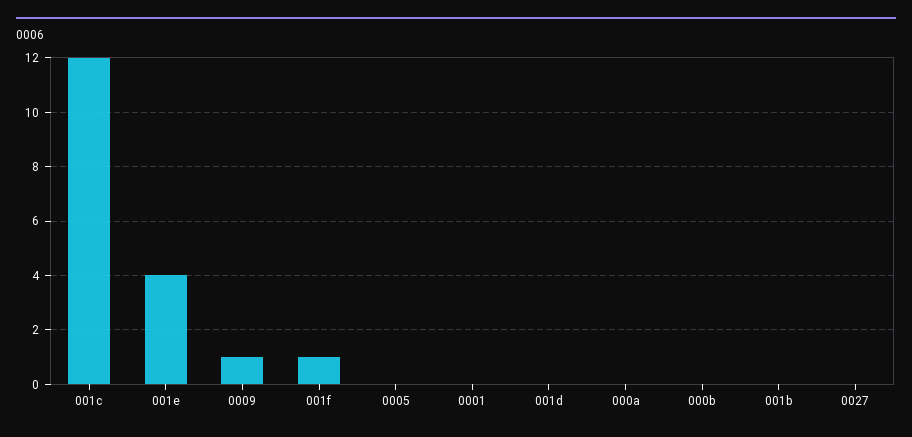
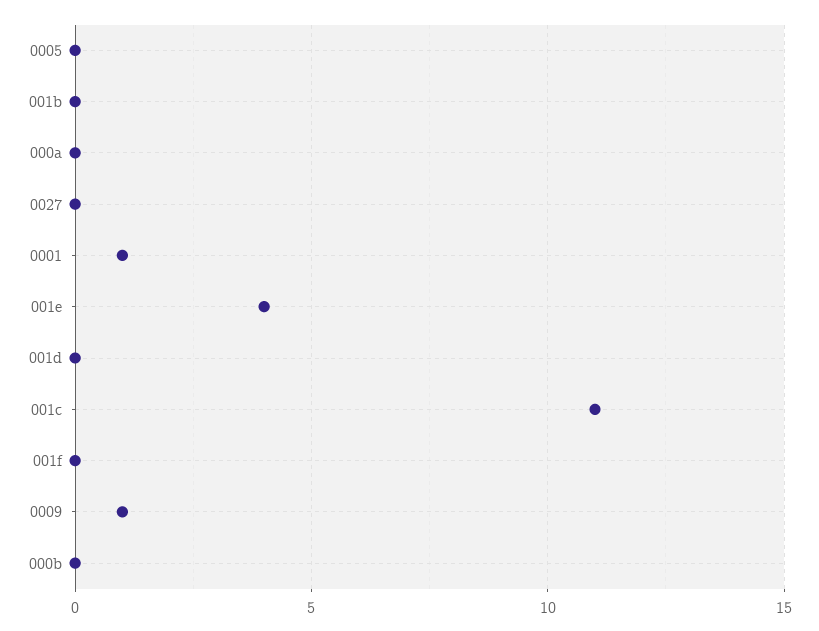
001c: 12 -> 11
001f: 1 -> 0
0001: 0 -> 1

